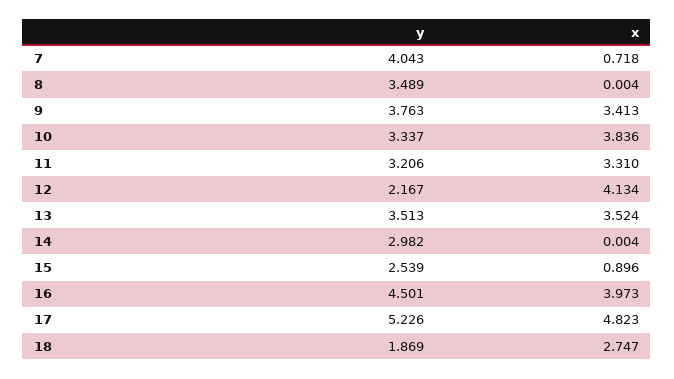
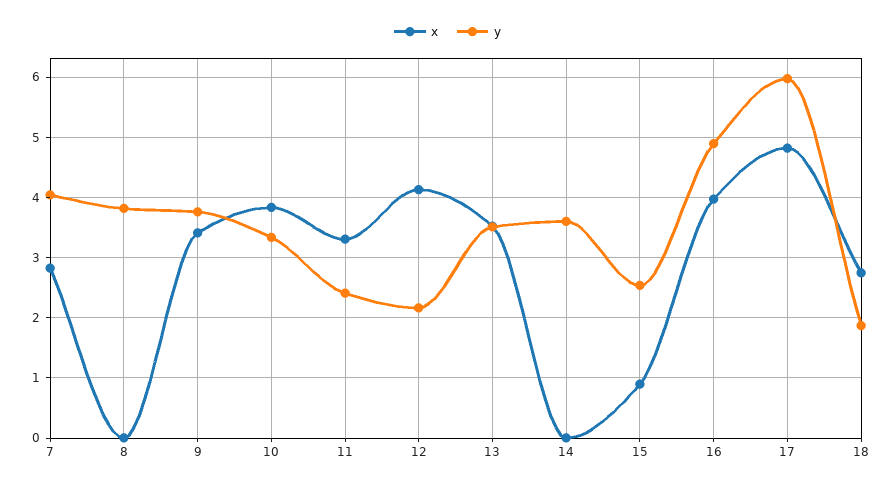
x, 7: 0.718 -> 2.8
y, 8: 3.489 -> 3.8
y, 11: 3.206 -> 2.4
y, 14: 2.982 -> 3.6
y, 16: 4.501 -> 4.9
y, 17: 5.226 -> 6

